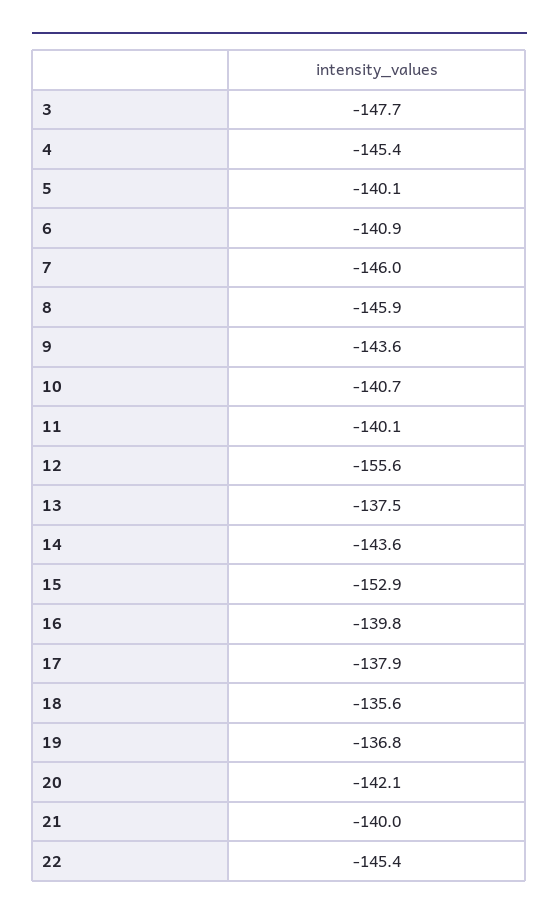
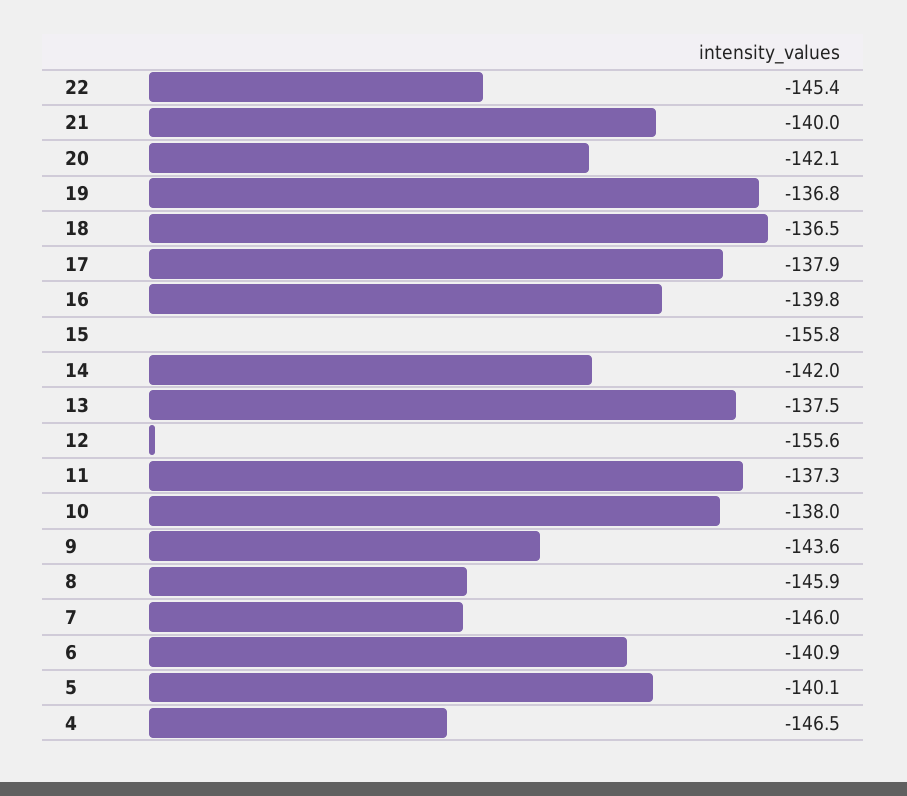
3: -147.7 -> none
4: -145.4 -> -146.5
10: -140.7 -> -138
11: -140.1 -> -137.3
14: -143.6 -> -142
15: -152.9 -> -155.8
18: -135.6 -> -136.5

